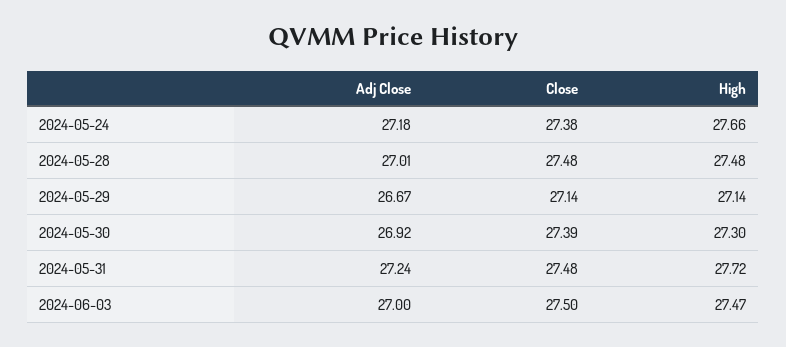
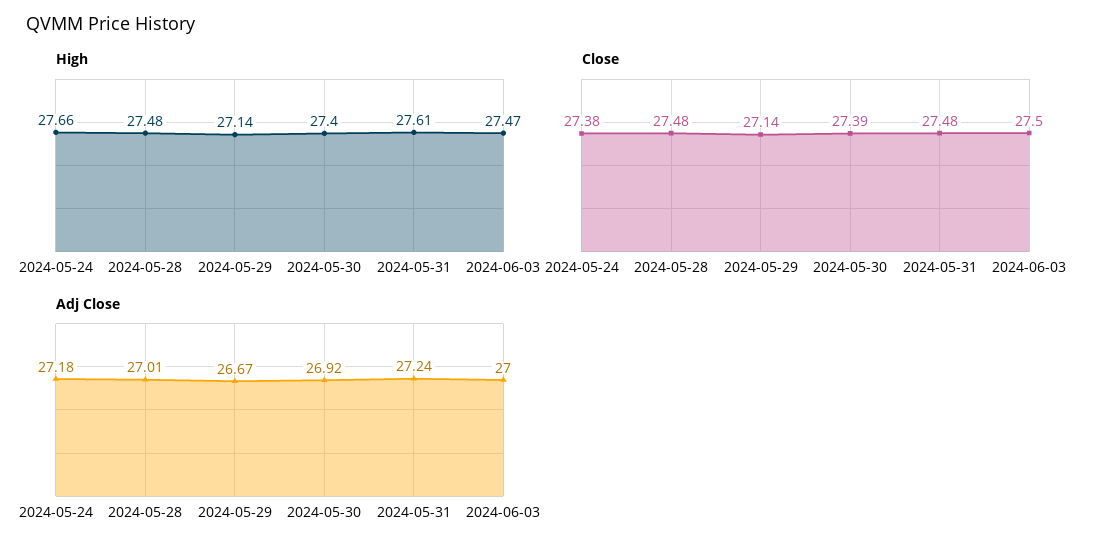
High, 2024-05-30: 27.3 -> 27.4
High, 2024-05-31: 27.72 -> 27.61

